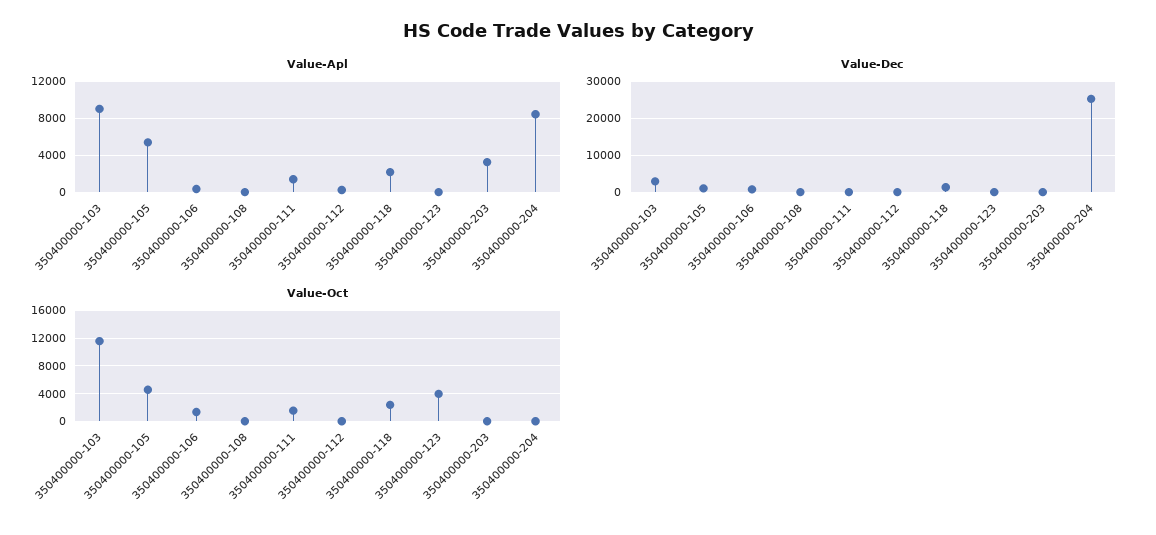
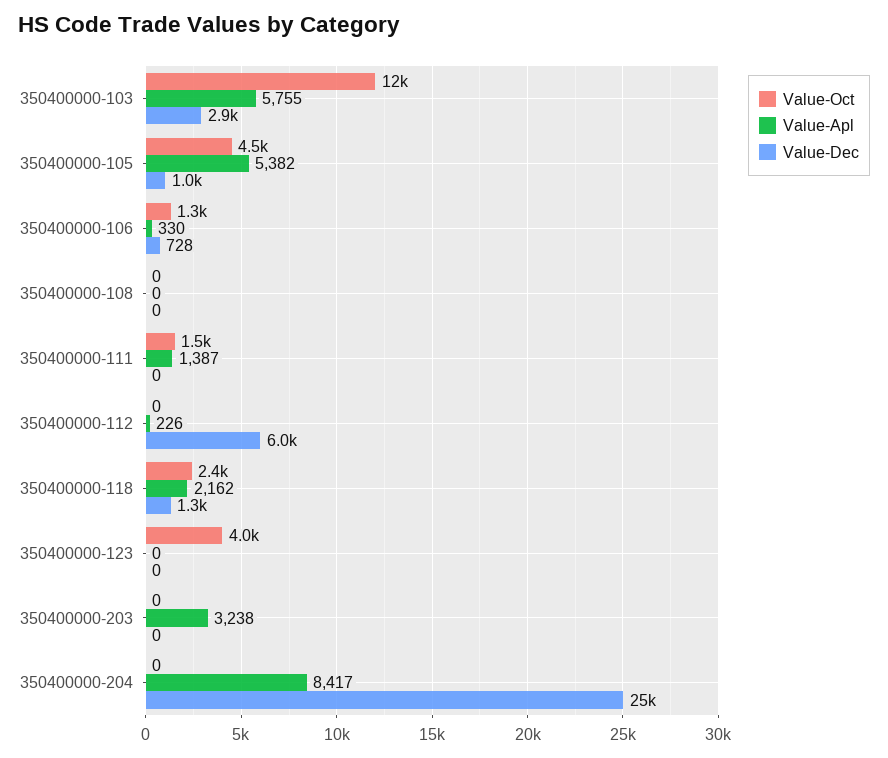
Value-Apl, 350400000-103: 9000 -> 5755
Value-Dec, 350400000-112: 0 -> 6000

